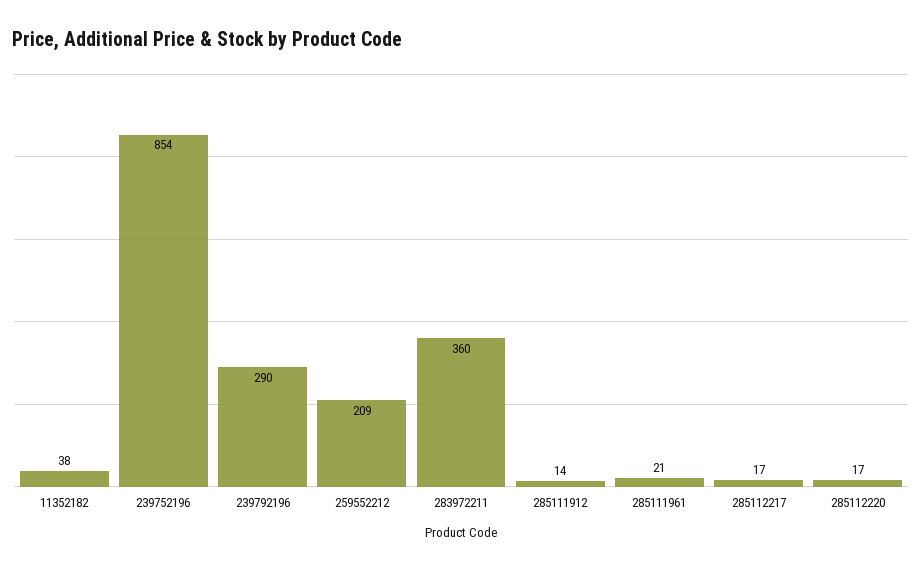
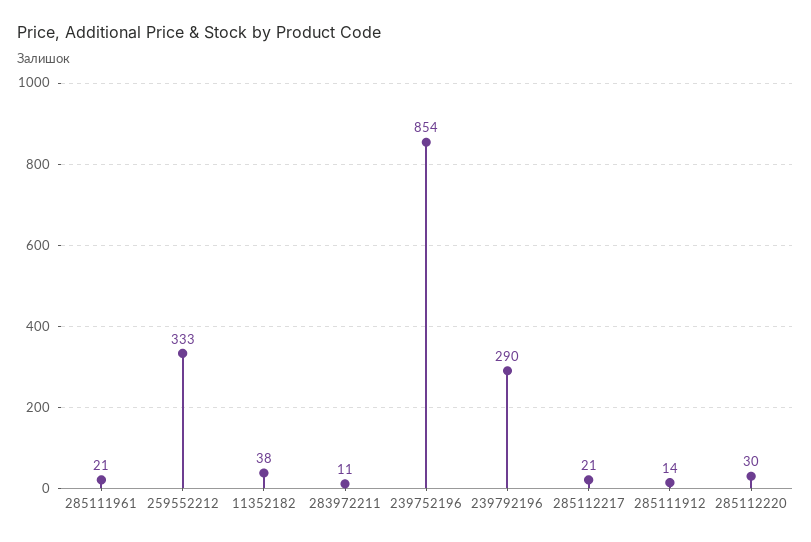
259552212: 209 -> 333
283972211: 360 -> 11
285112217: 17 -> 21
285112220: 17 -> 30

